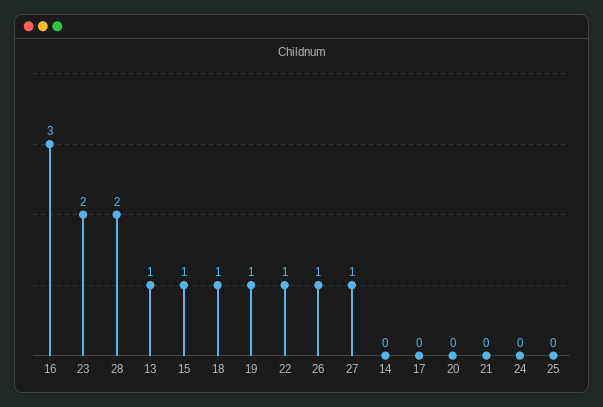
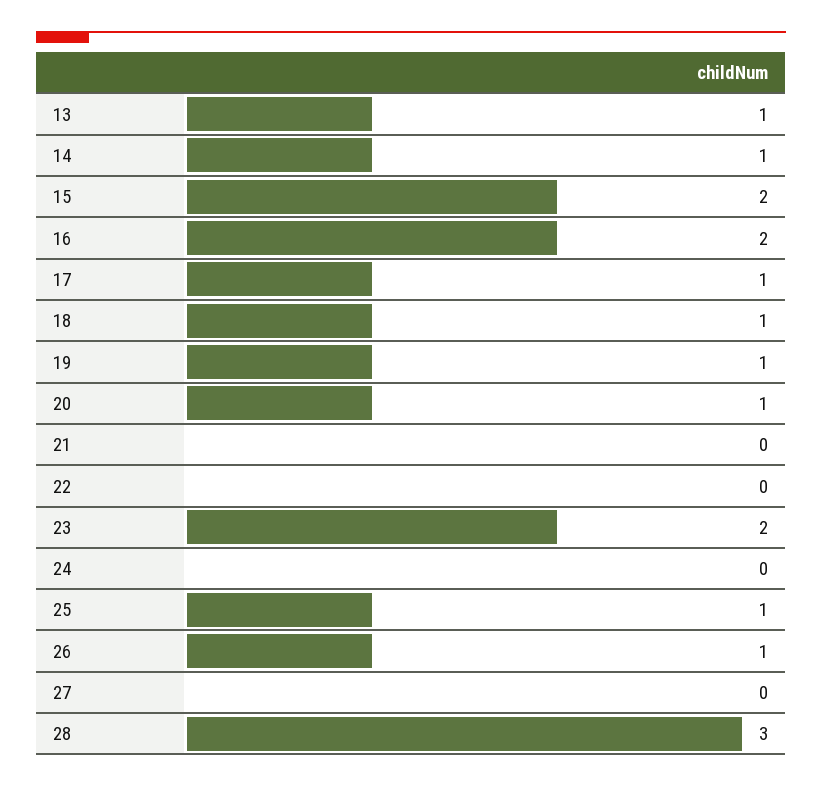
16: 3 -> 2
28: 2 -> 3
15: 1 -> 2
22: 1 -> 0
27: 1 -> 0
14: 0 -> 1
17: 0 -> 1
20: 0 -> 1
25: 0 -> 1

